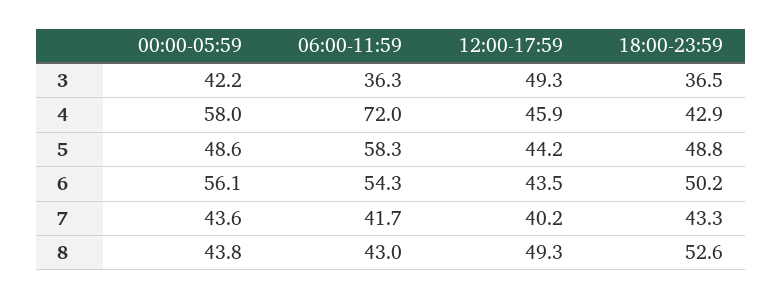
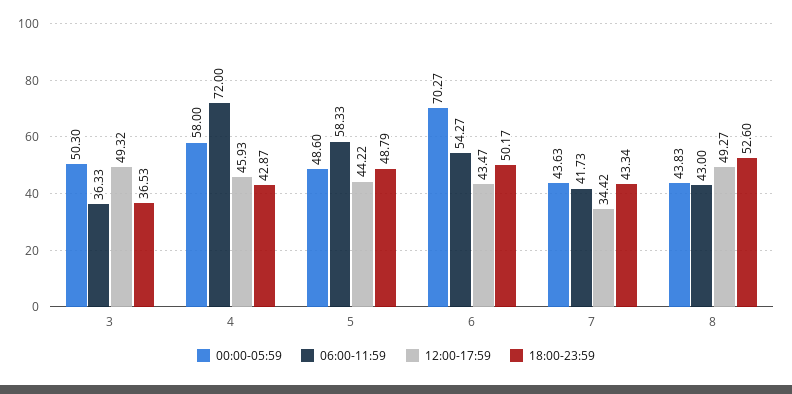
00:00-05:59, 3: 42.2 -> 50.3
00:00-05:59, 6: 56.1 -> 70.27
12:00-17:59, 7: 40.2 -> 34.42

